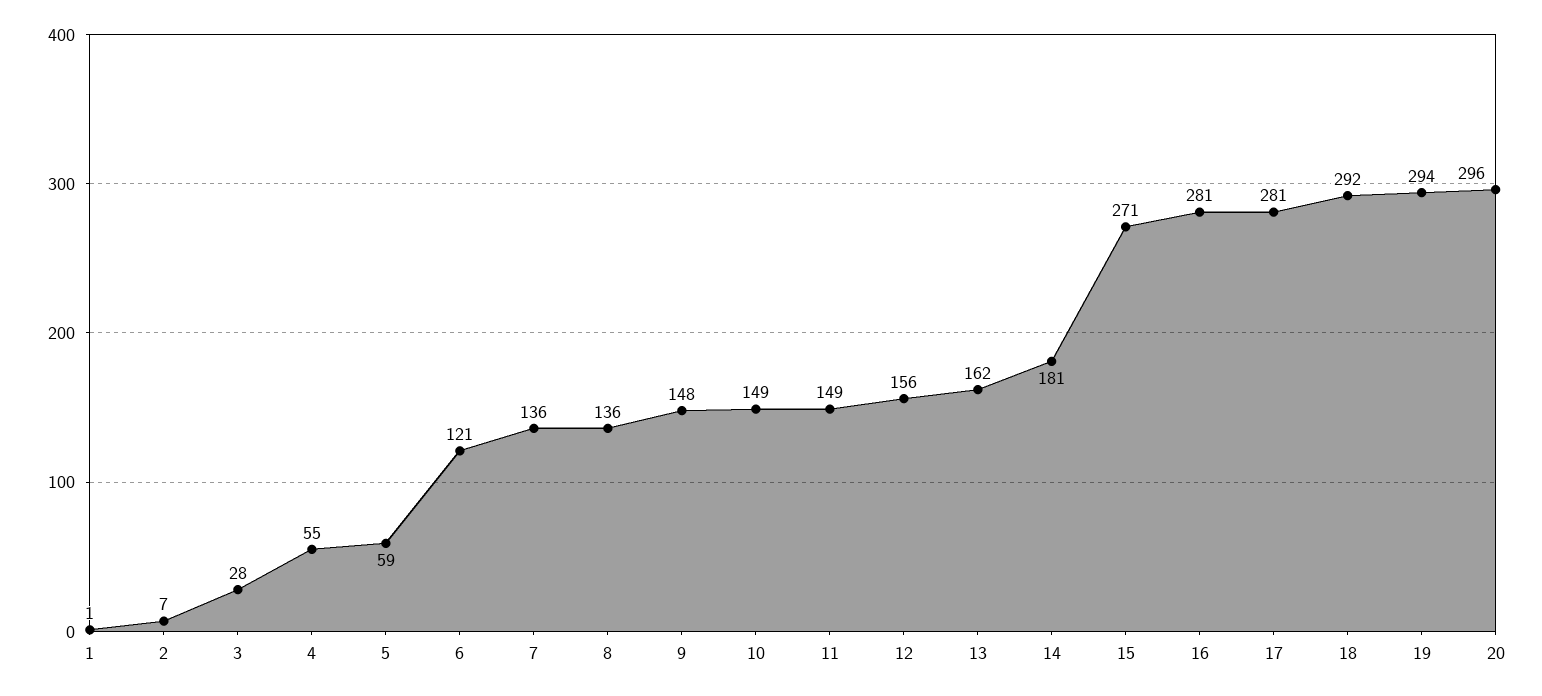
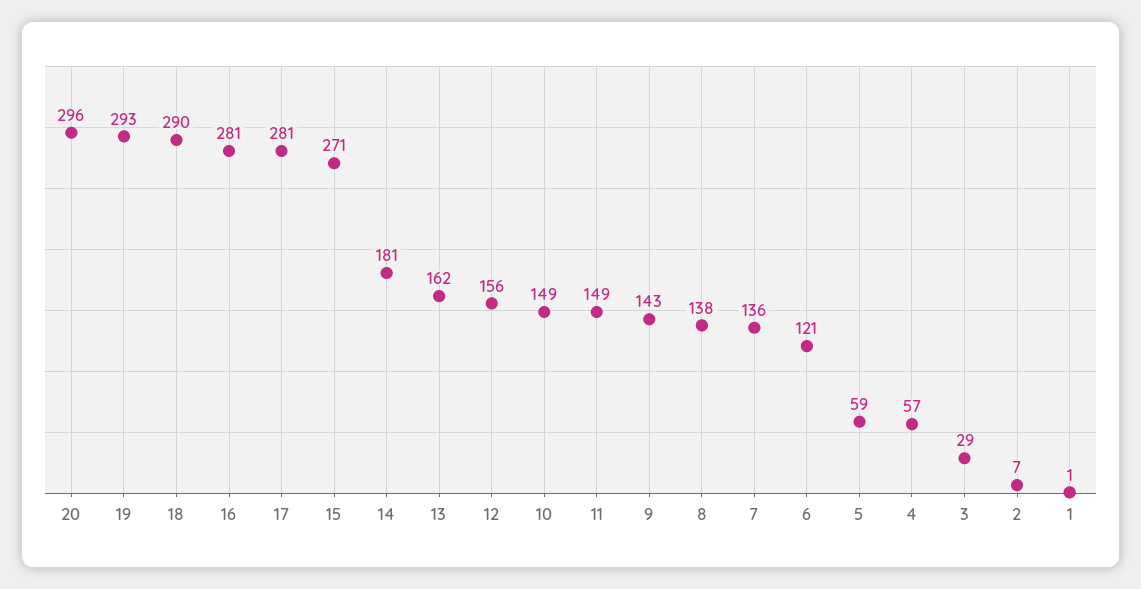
3: 28 -> 29
4: 55 -> 57
8: 136 -> 138
9: 148 -> 143
18: 292 -> 290
19: 294 -> 293

